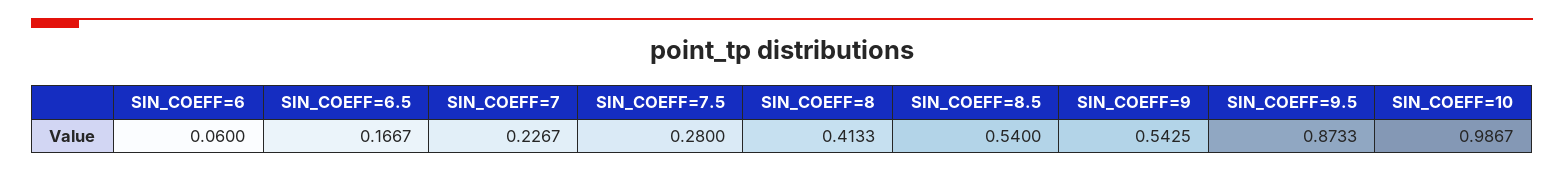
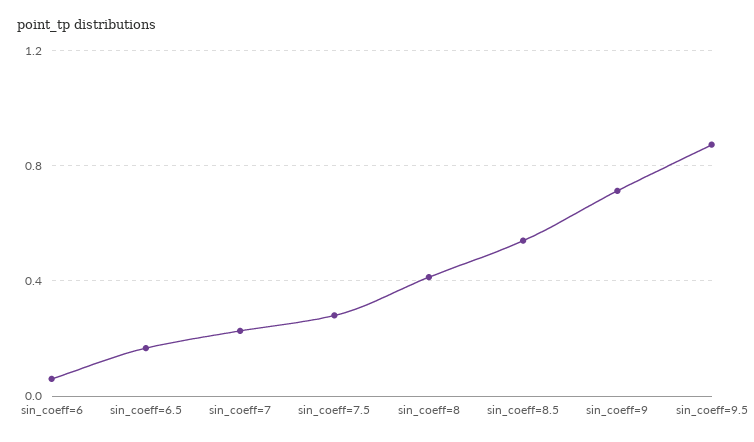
SIN_COEFF=9: 0.5425 -> 0.7
SIN_COEFF=10: 0.9867 -> none

